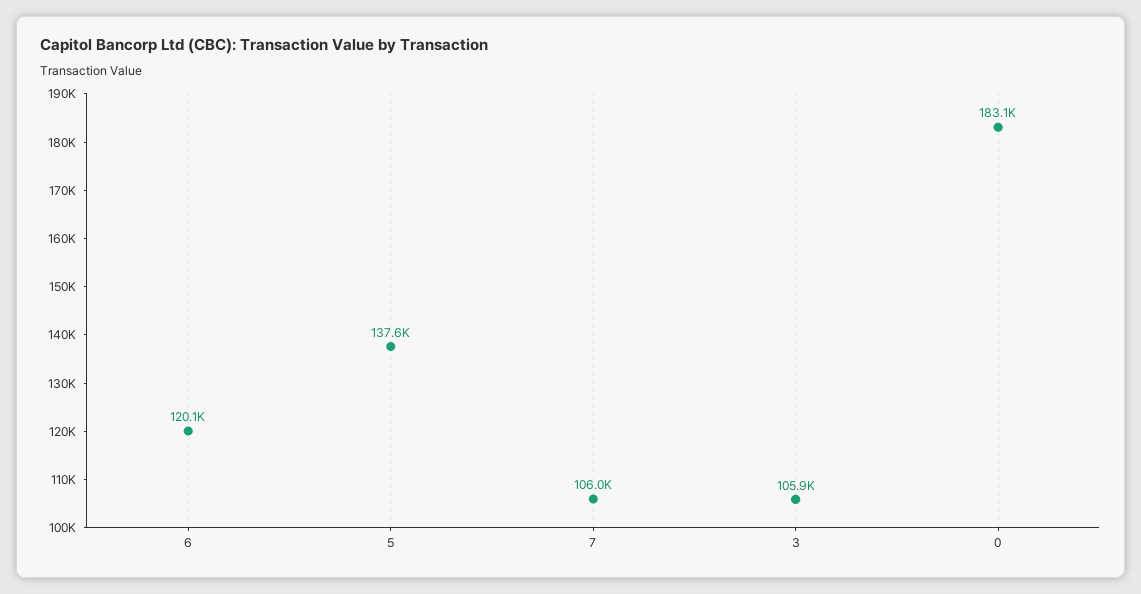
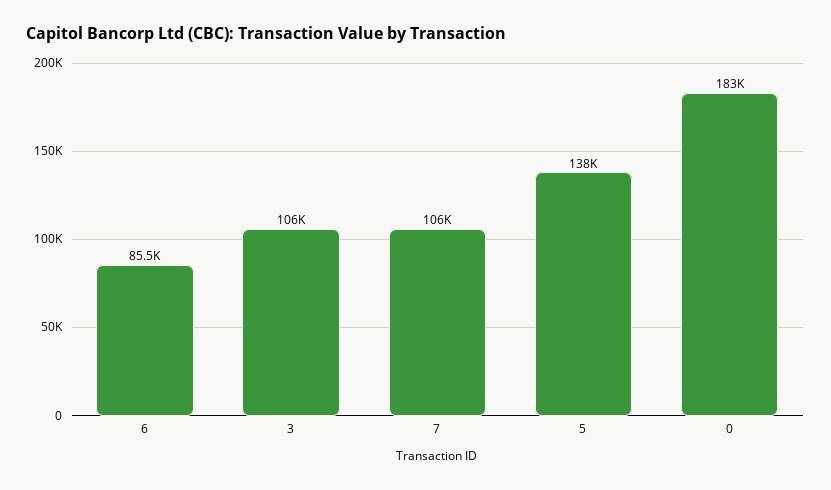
6: 120100 -> 85500

